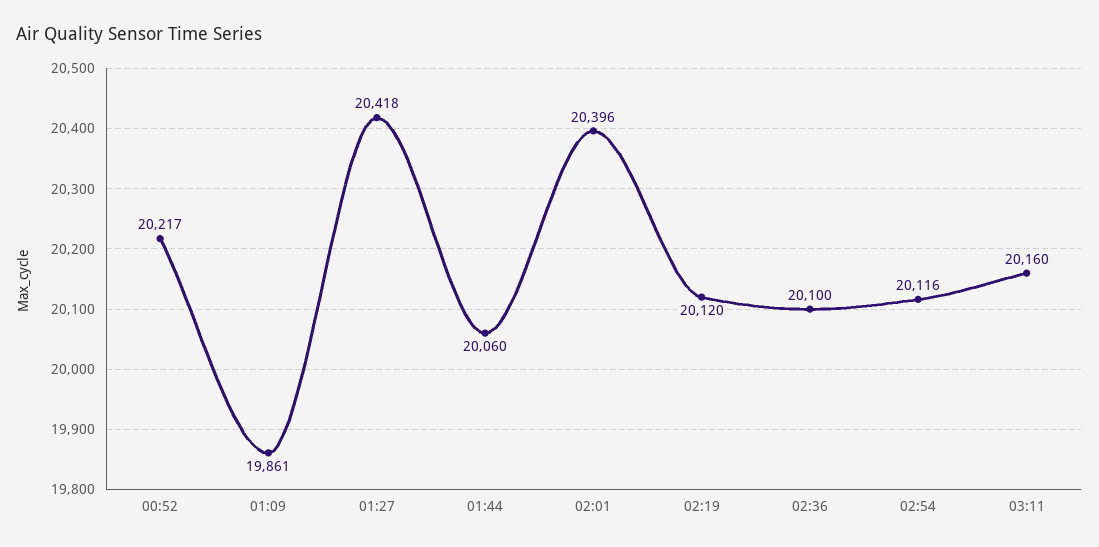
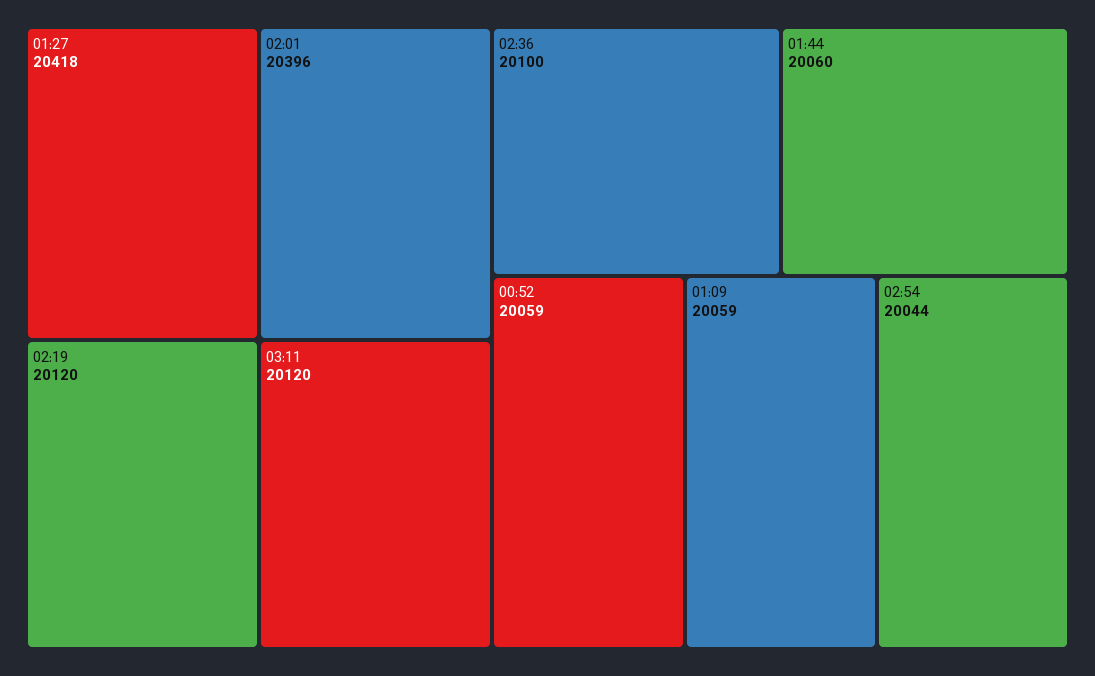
00:52: 20217 -> 20059
01:09: 19861 -> 20059
02:54: 20116 -> 20044
03:11: 20160 -> 20120

